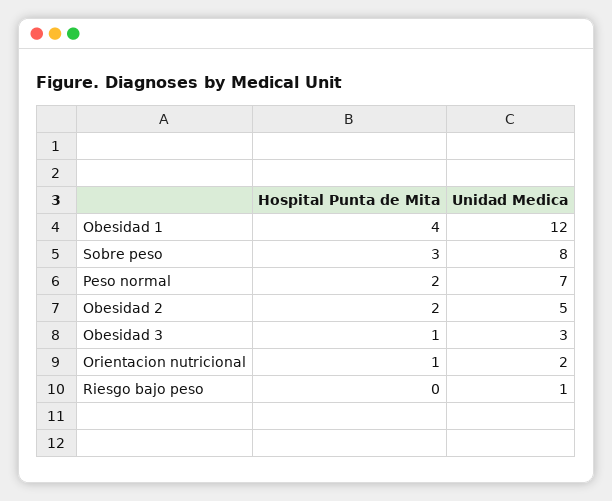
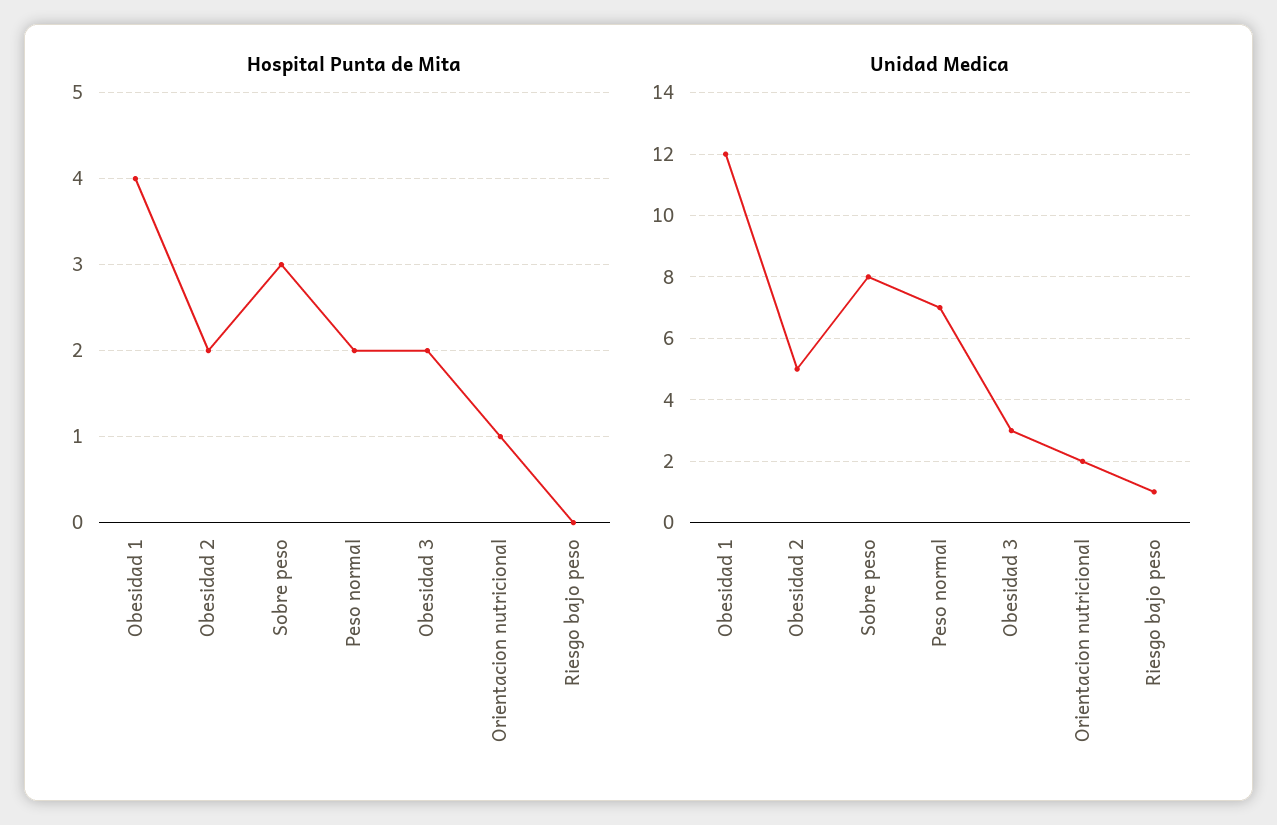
Hospital Punta de Mita, Obesidad 3: 1 -> 2

